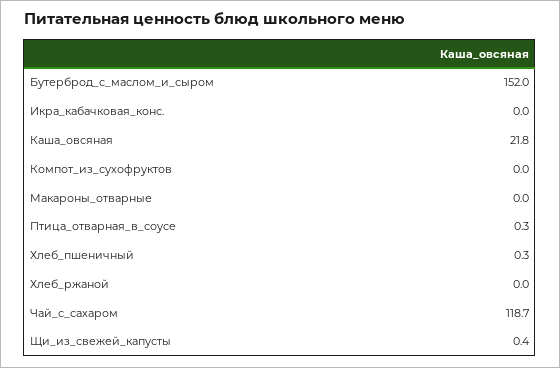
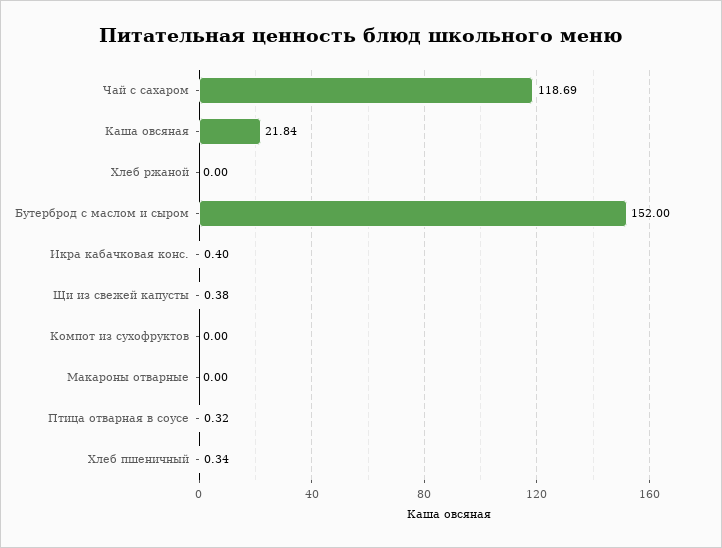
Икра_кабачковая_конс.: 0 -> 0.4

